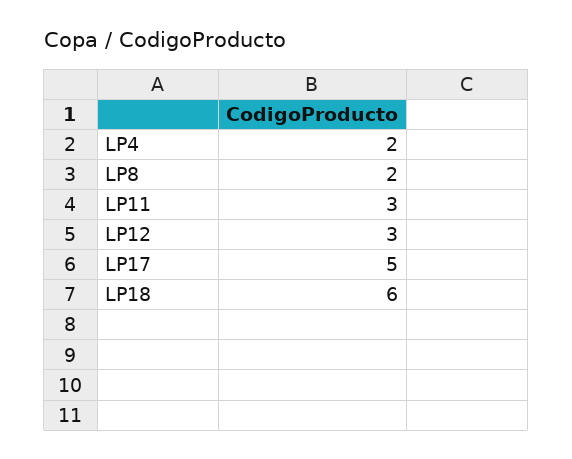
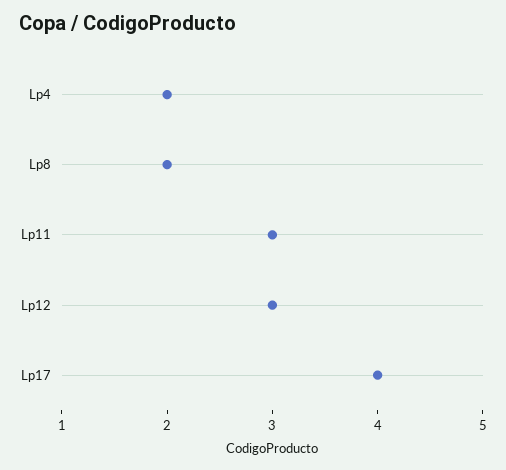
LP17: 5 -> 4
LP18: 6 -> none

